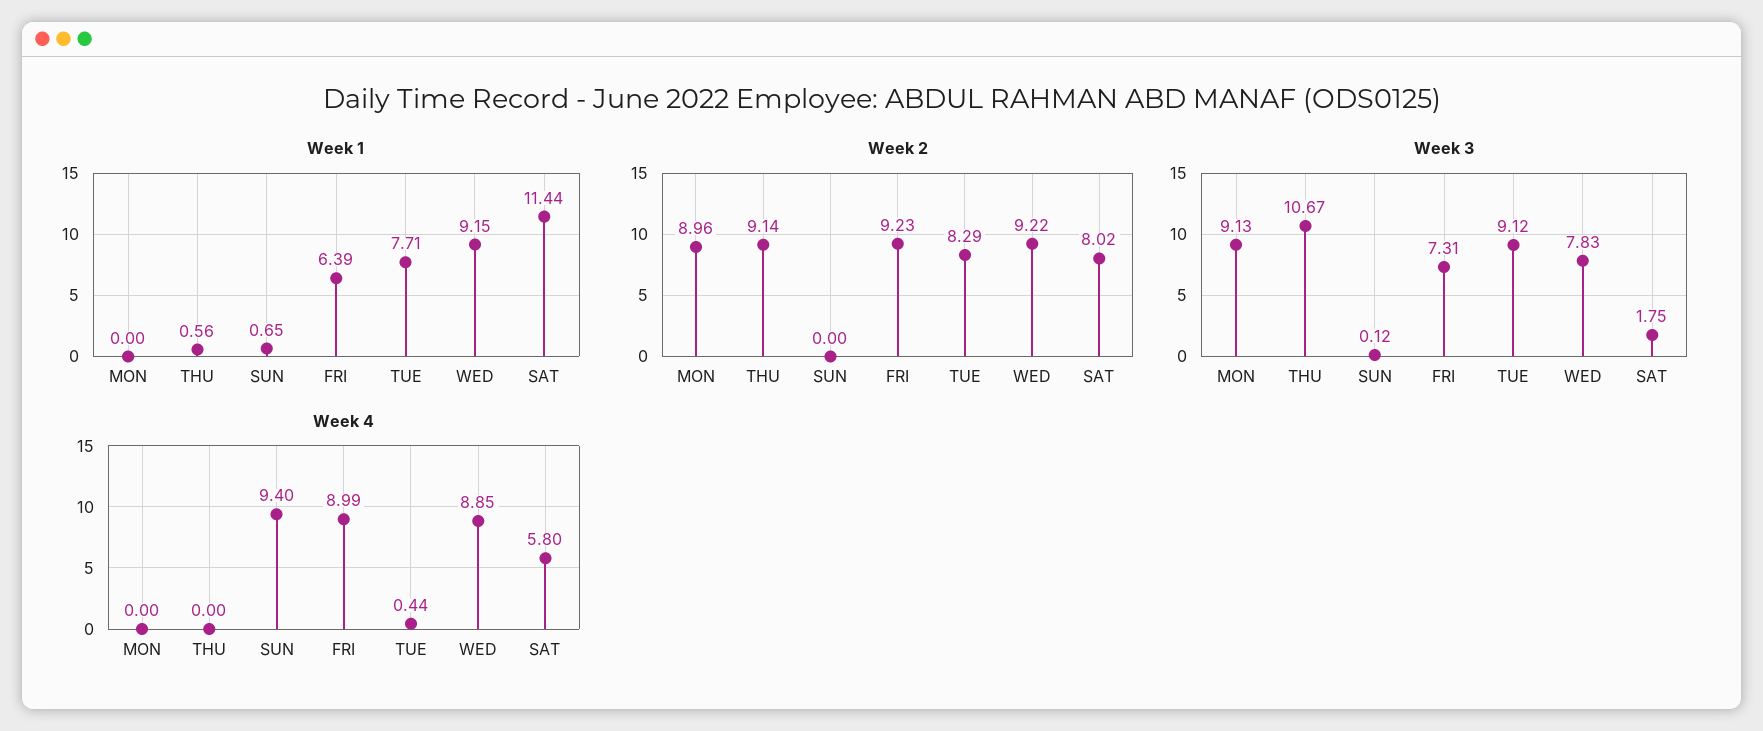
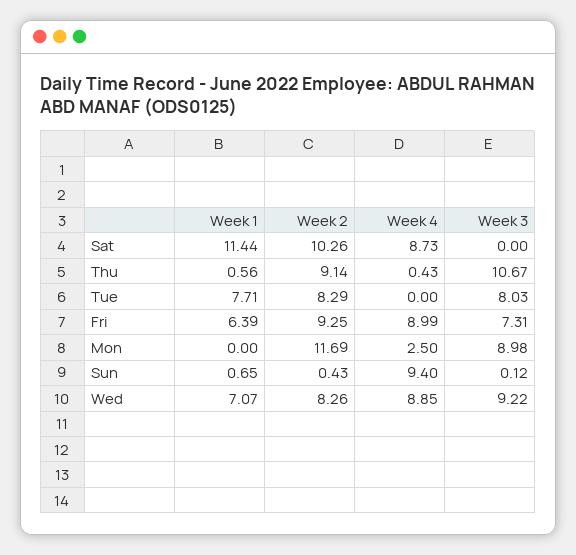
Week 1, WED: 9.15 -> 7.07
Week 2, MON: 8.96 -> 11.69
Week 2, SUN: 0 -> 0.43
Week 2, FRI: 9.23 -> 9.25
Week 2, WED: 9.22 -> 8.26
Week 2, SAT: 8.02 -> 10.26
Week 3, MON: 9.13 -> 8.98
Week 3, TUE: 9.12 -> 8.03
Week 3, WED: 7.83 -> 9.22
Week 3, SAT: 1.75 -> 0
Week 4, MON: 0 -> 2.5
Week 4, THU: 0 -> 0.43
Week 4, TUE: 0.44 -> 0
Week 4, SAT: 5.8 -> 8.73

